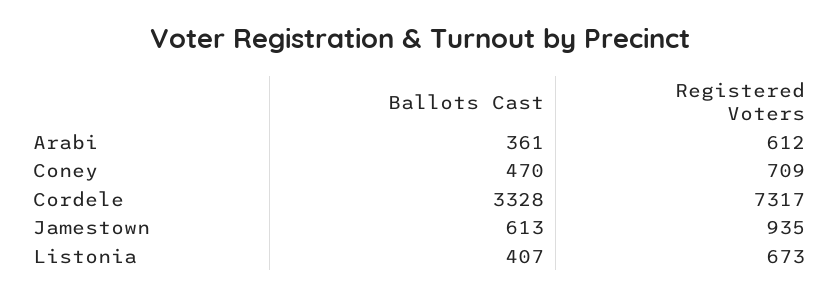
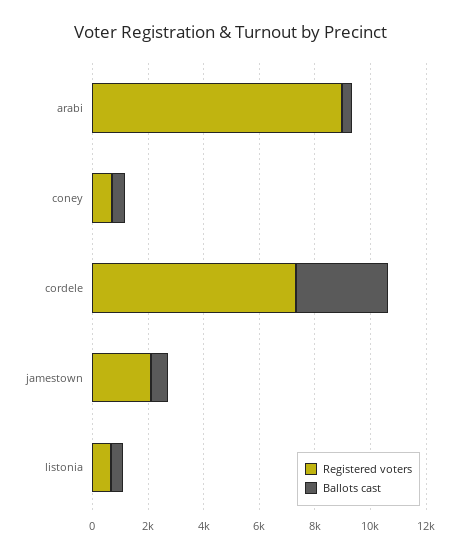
Registered Voters, Arabi: 612 -> 9000
Registered Voters, Jamestown: 935 -> 2000

